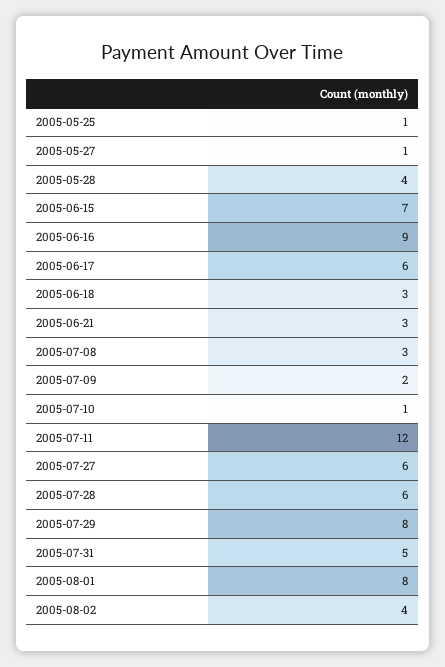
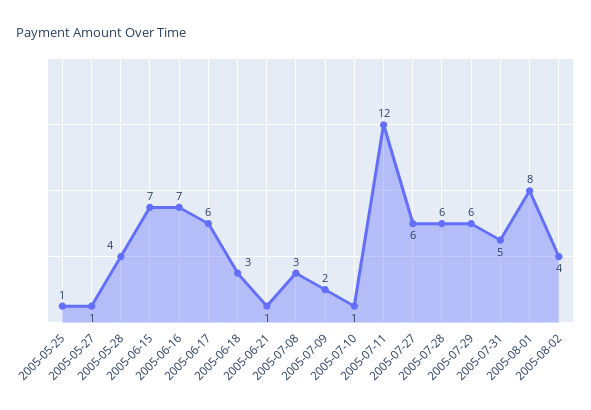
2005-06-16: 9 -> 7
2005-06-21: 3 -> 1
2005-07-29: 8 -> 6

